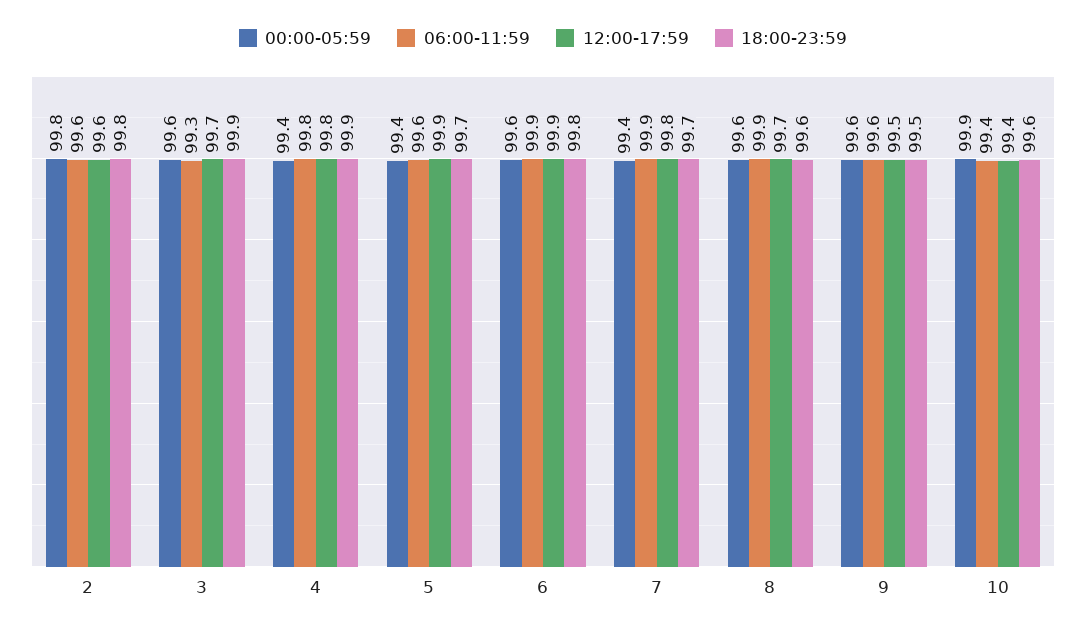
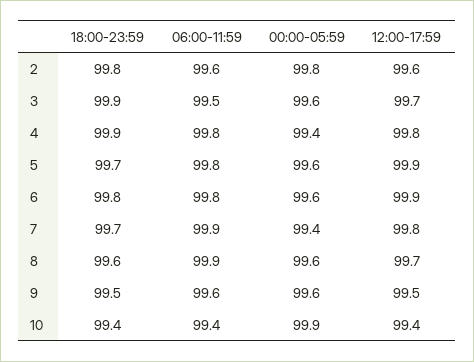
06:00-11:59, 3: 99.3 -> 99.5
00:00-05:59, 5: 99.4 -> 99.6
06:00-11:59, 5: 99.6 -> 99.8
06:00-11:59, 6: 99.9 -> 99.8
18:00-23:59, 10: 99.6 -> 99.4

